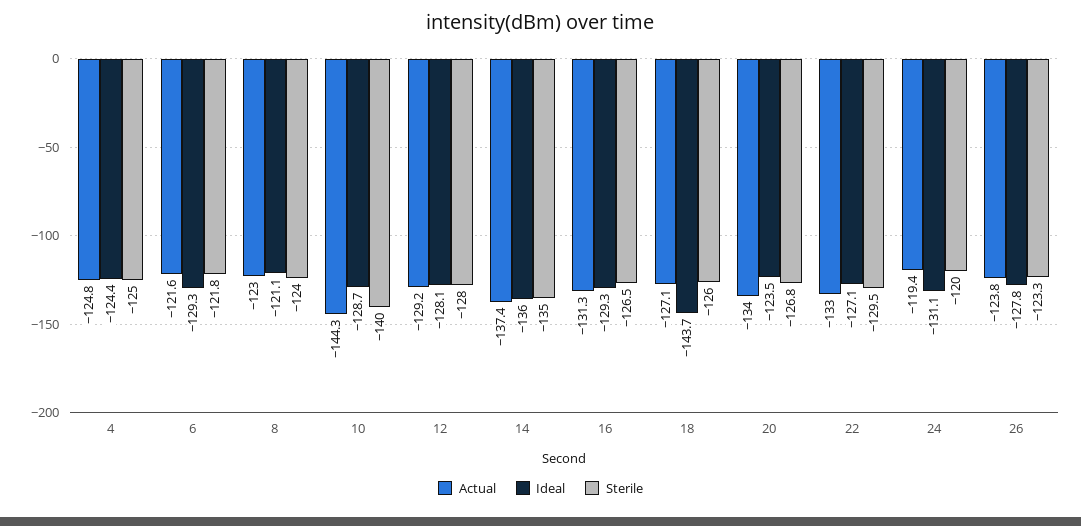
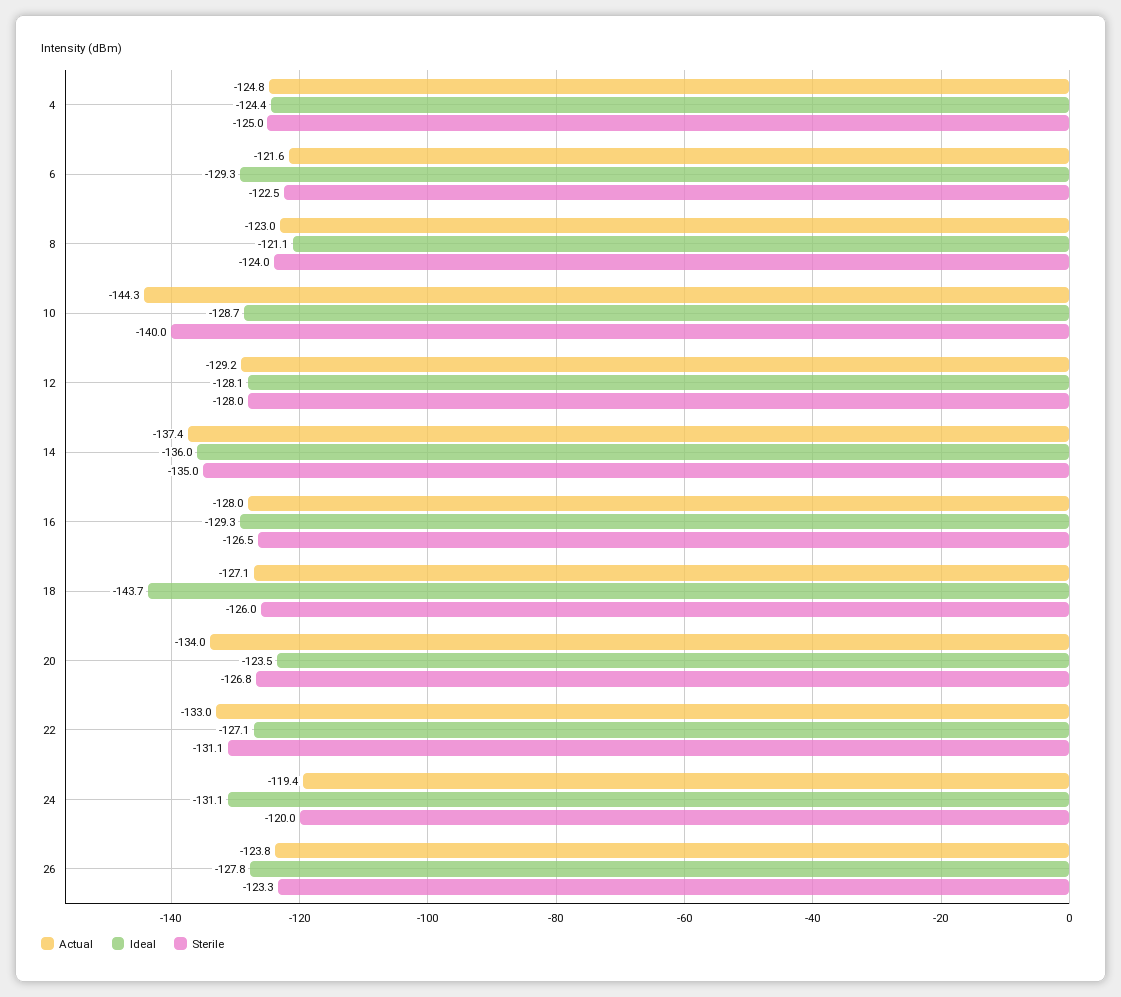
Sterile, 6: -121.8 -> -122.5
Actual, 16: -131.3 -> -128
Sterile, 22: -129.5 -> -131.1

